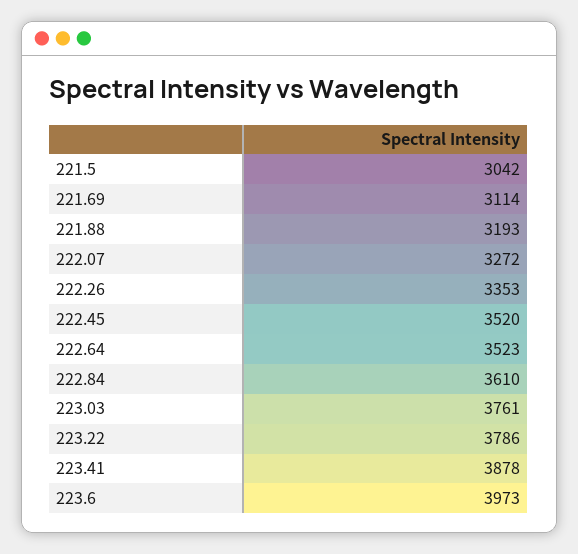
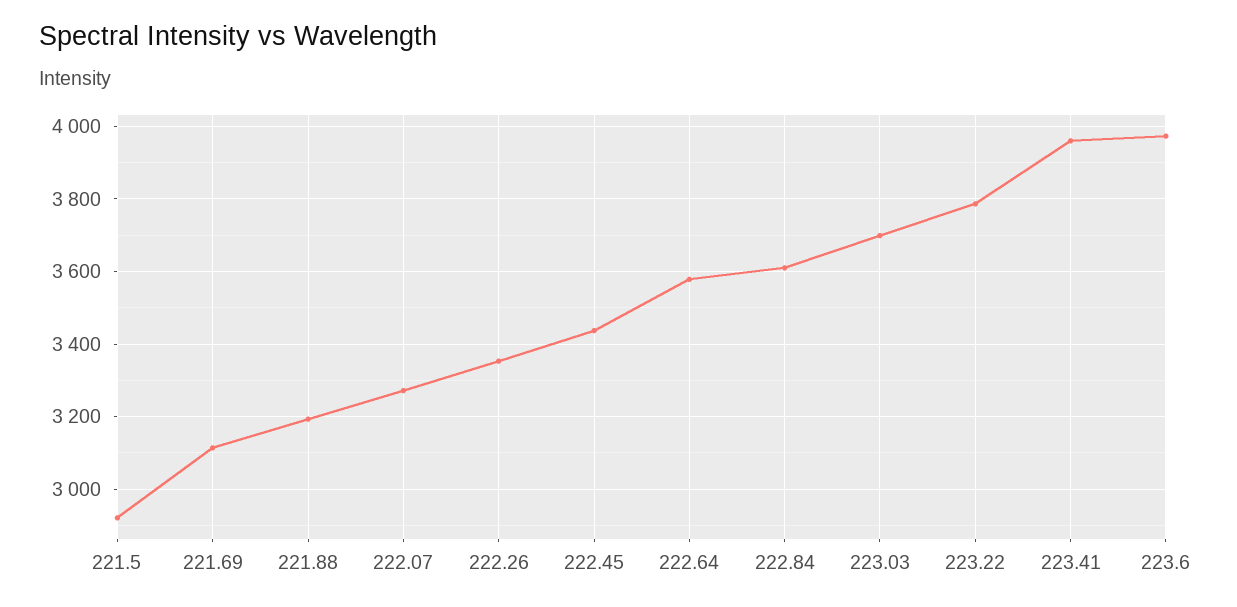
221.5: 3042 -> 2920
222.45: 3520 -> 3440
222.64: 3523 -> 3580
223.03: 3761 -> 3700
223.41: 3878 -> 3960

